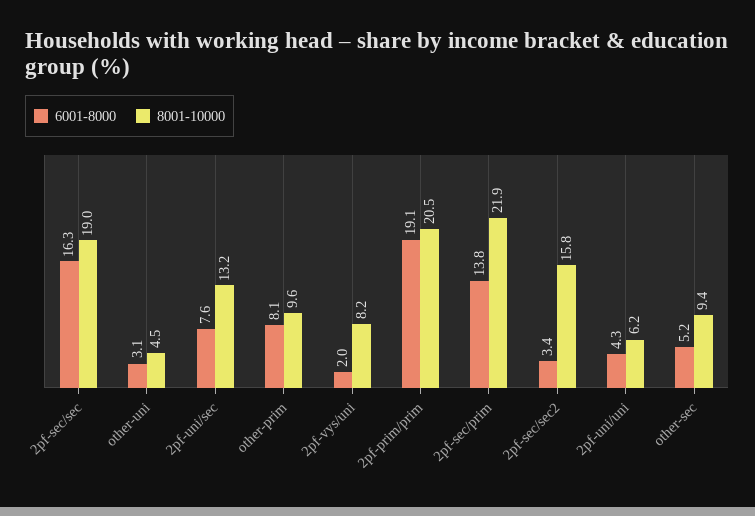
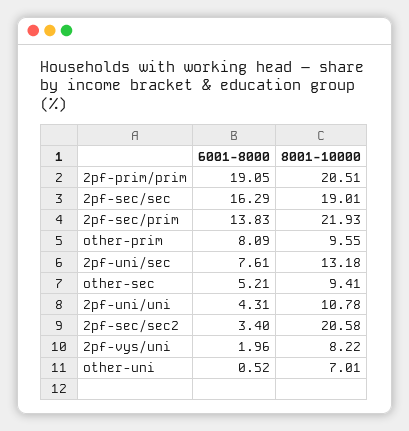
6001-8000, other-uni: 3.1 -> 0.52
8001-10000, other-uni: 4.5 -> 7.01
8001-10000, 2pf-sec/sec2: 15.8 -> 20.58
8001-10000, 2pf-uni/uni: 6.2 -> 10.78

